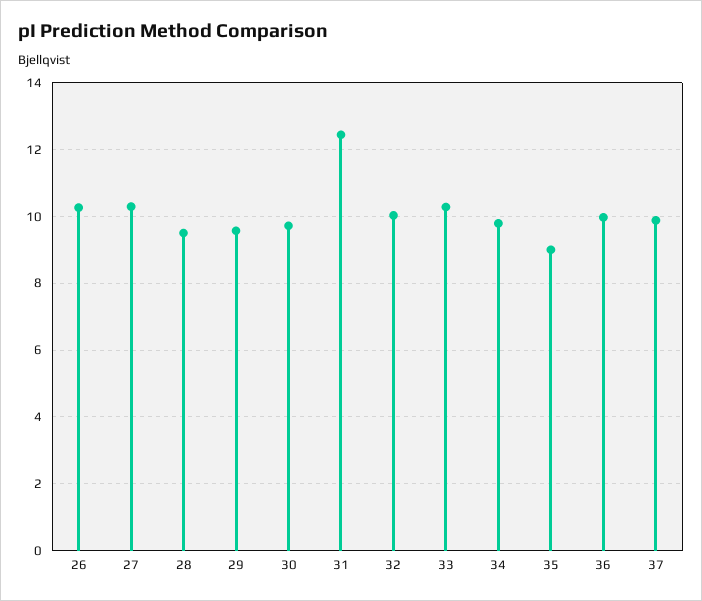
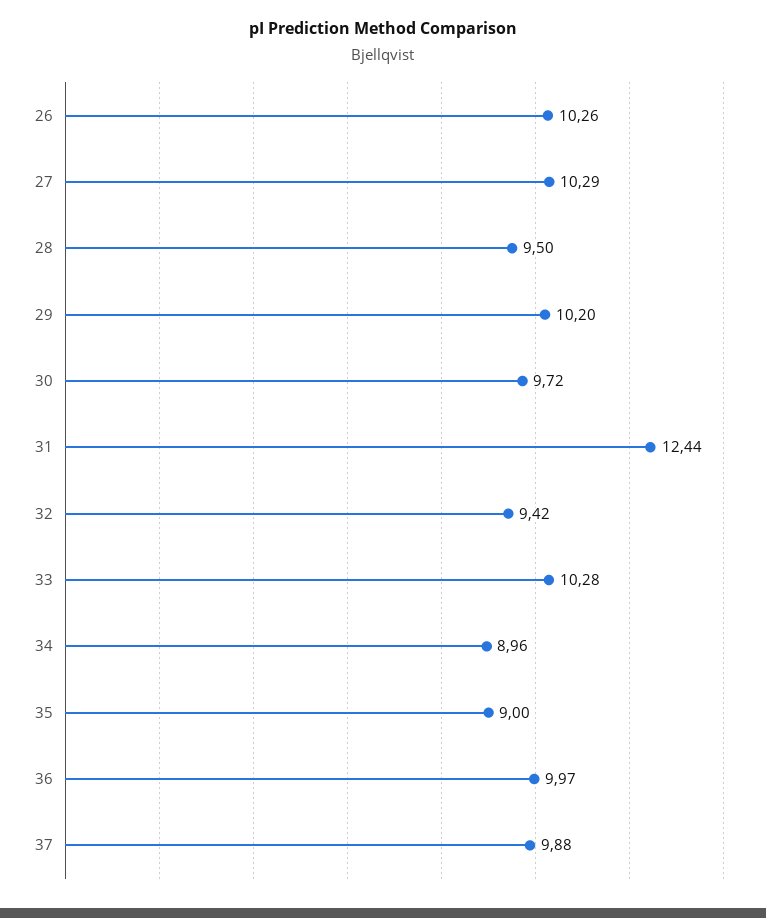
29: 9.6 -> 10.2
32: 10 -> 9.42
34: 9.8 -> 8.96

